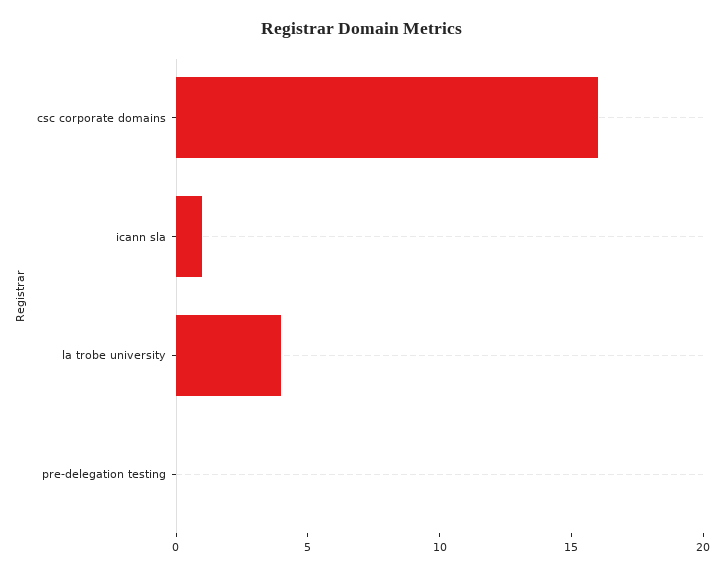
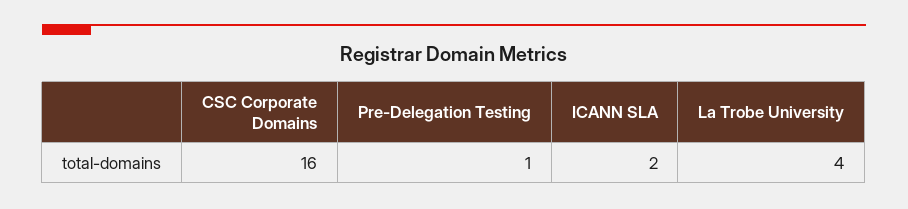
icann sla: 1 -> 2
pre-delegation testing: 0 -> 1

